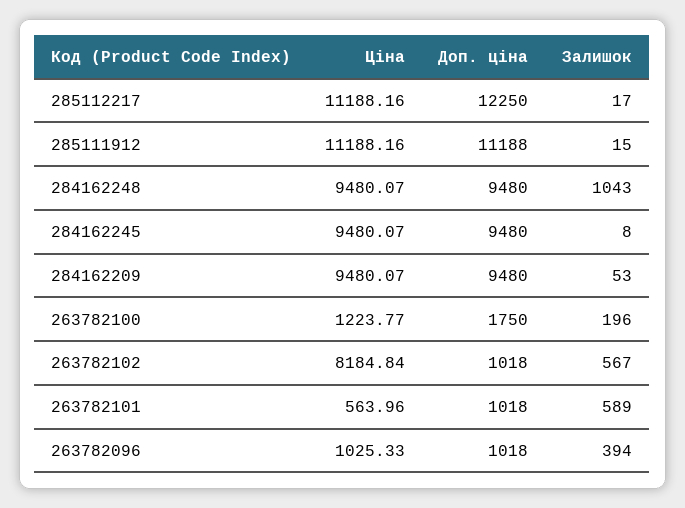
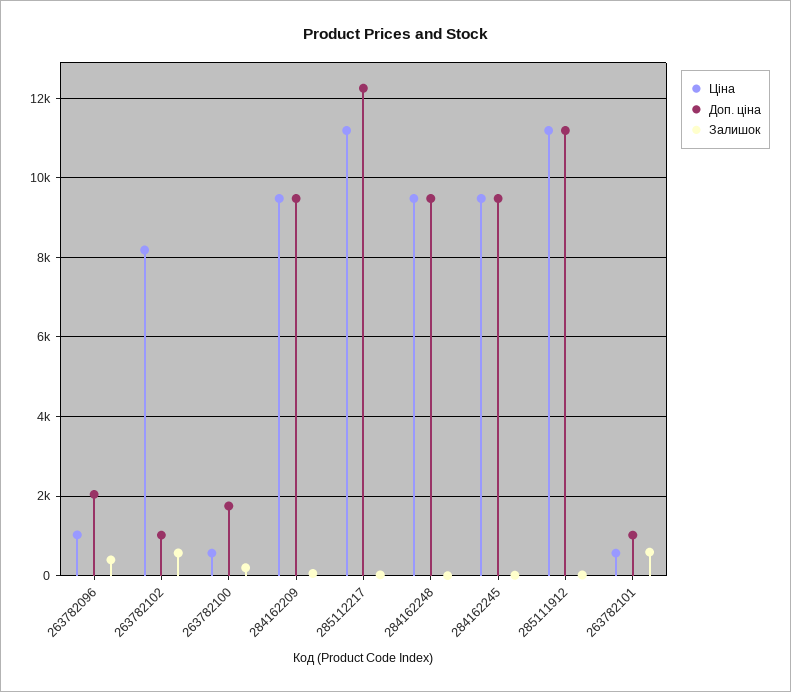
Залишок, 284162248: 1043 -> 0
Ціна, 263782100: 1223.77 -> 600
Доп. ціна, 263782096: 1018 -> 2000

